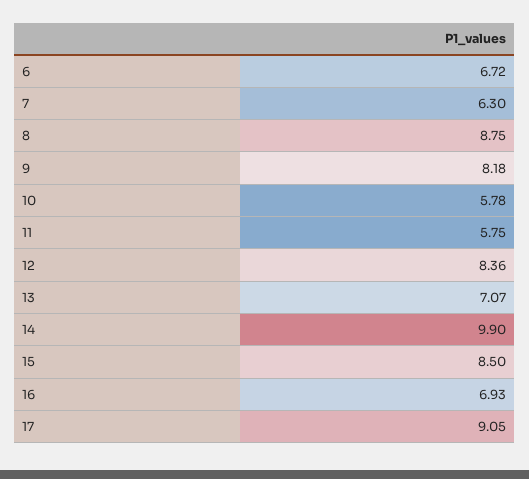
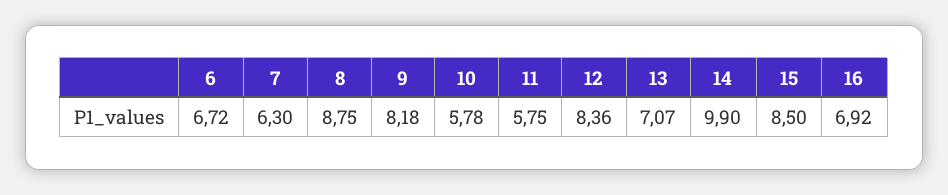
16: 6.93 -> 6.92
17: 9.05 -> none

